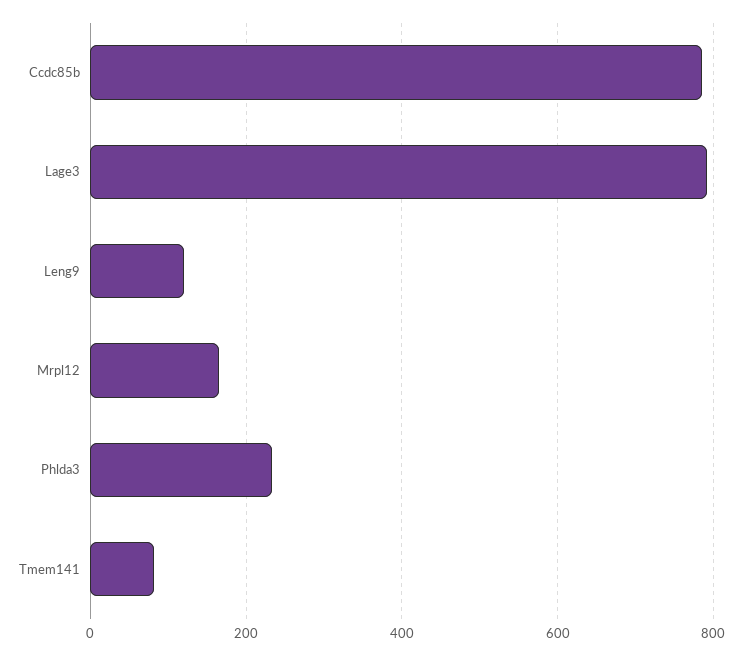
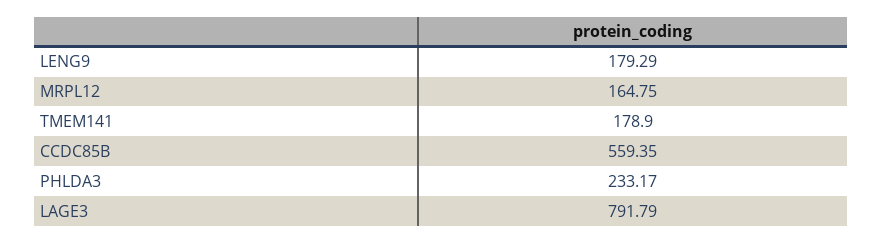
Ccdc85b: 780 -> 559.35
Leng9: 120 -> 179.29
Tmem141: 80 -> 178.9

